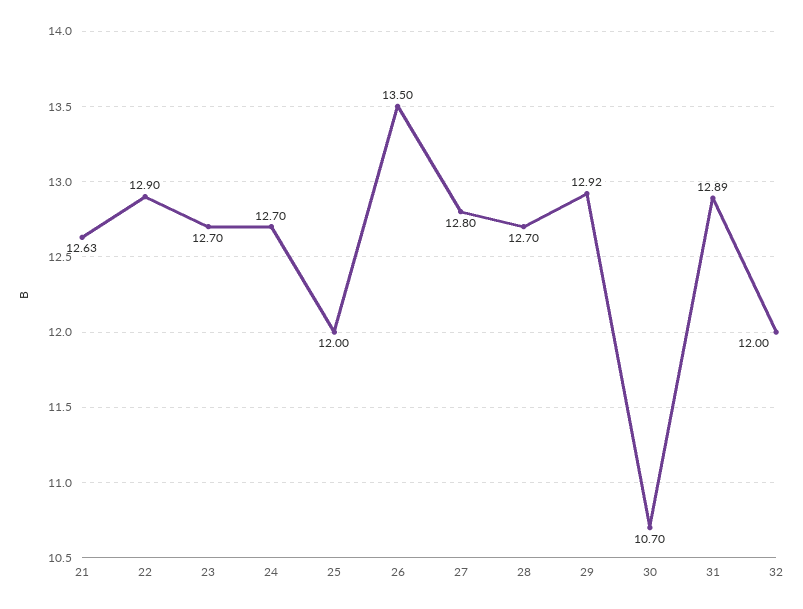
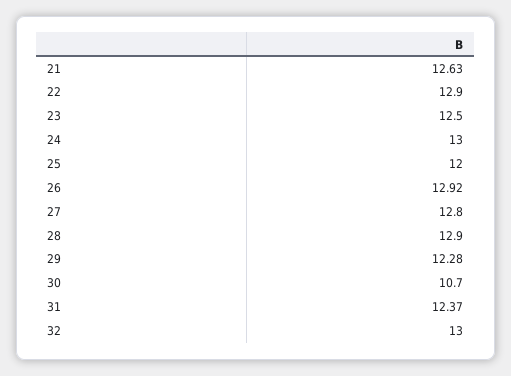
23: 12.7 -> 12.5
24: 12.7 -> 13
26: 13.5 -> 12.92
28: 12.7 -> 12.9
29: 12.92 -> 12.28
31: 12.89 -> 12.37
32: 12 -> 13

